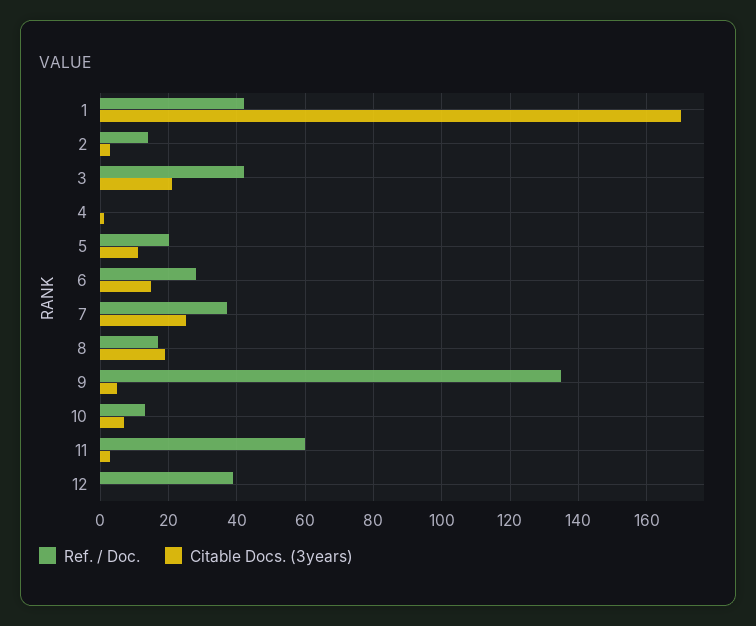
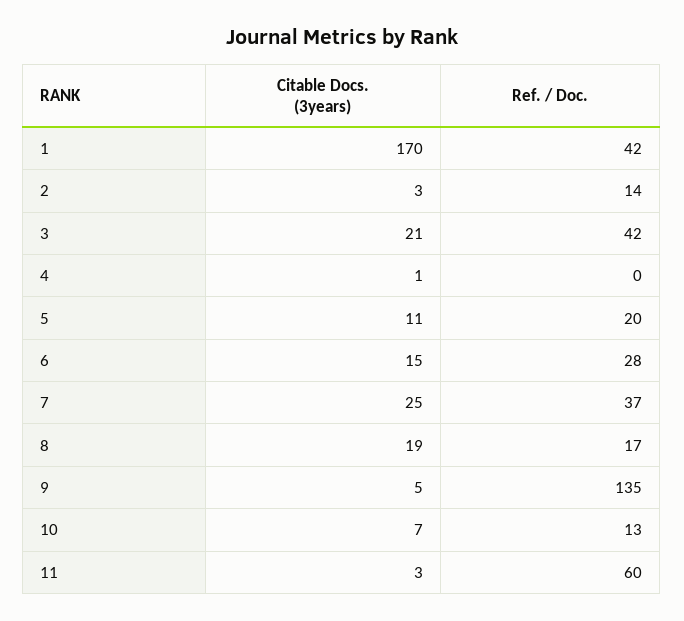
Ref. / Doc., 12: 40 -> none
Citable Docs. (3years), 12: 0 -> none

